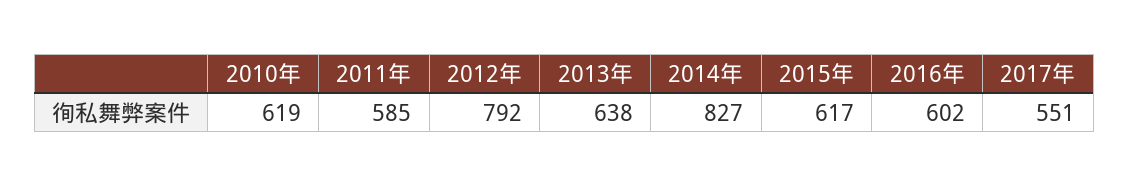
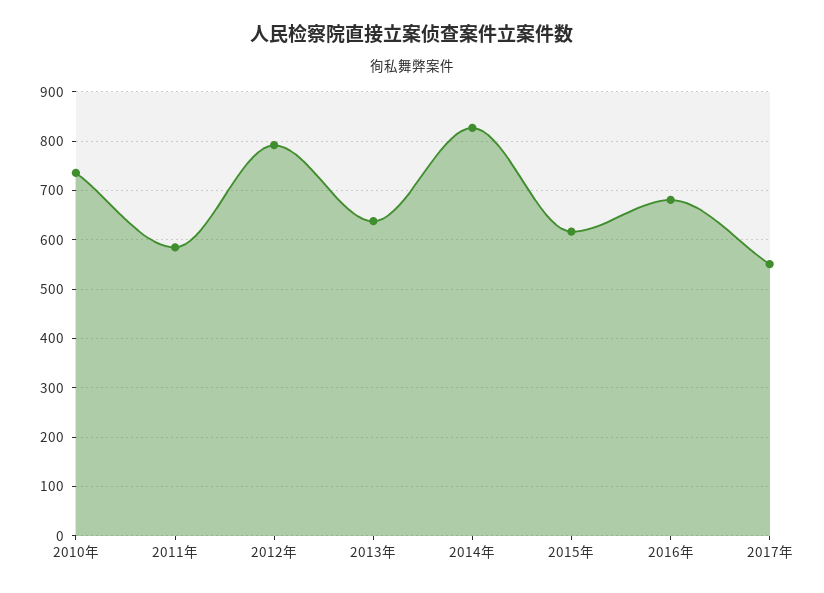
2010年: 619 -> 740
2016年: 602 -> 680

